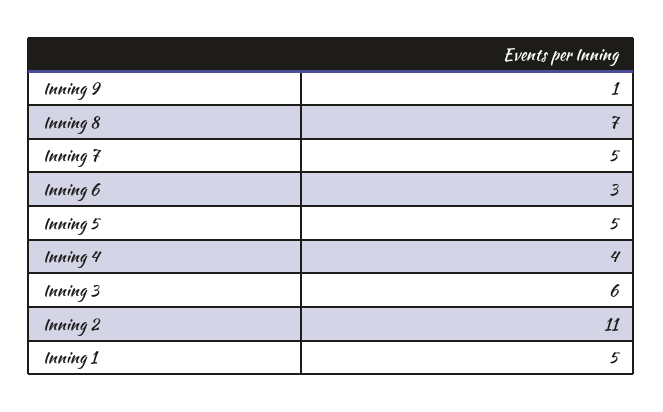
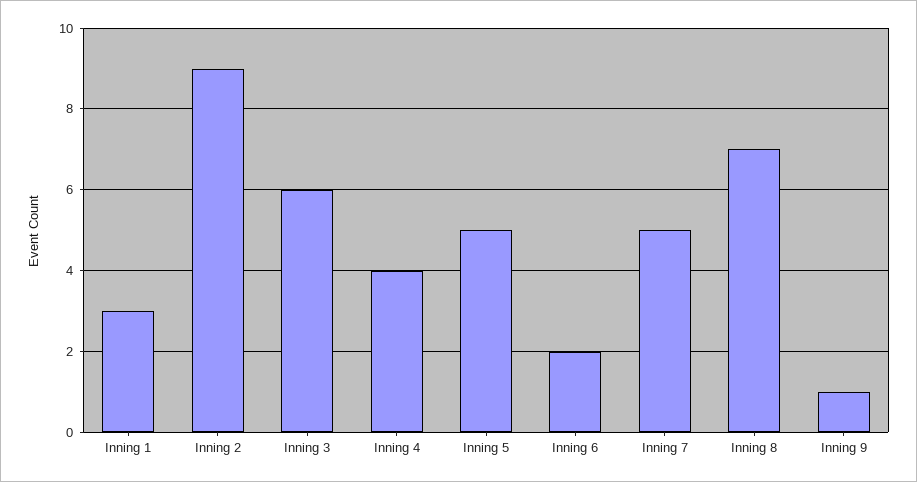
Inning 6: 3 -> 2
Inning 2: 11 -> 9
Inning 1: 5 -> 3

